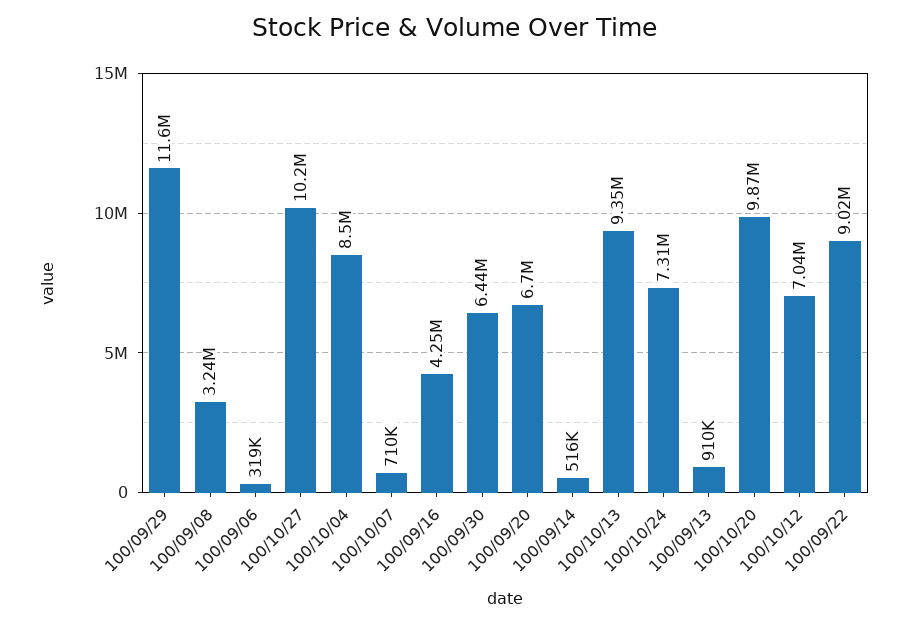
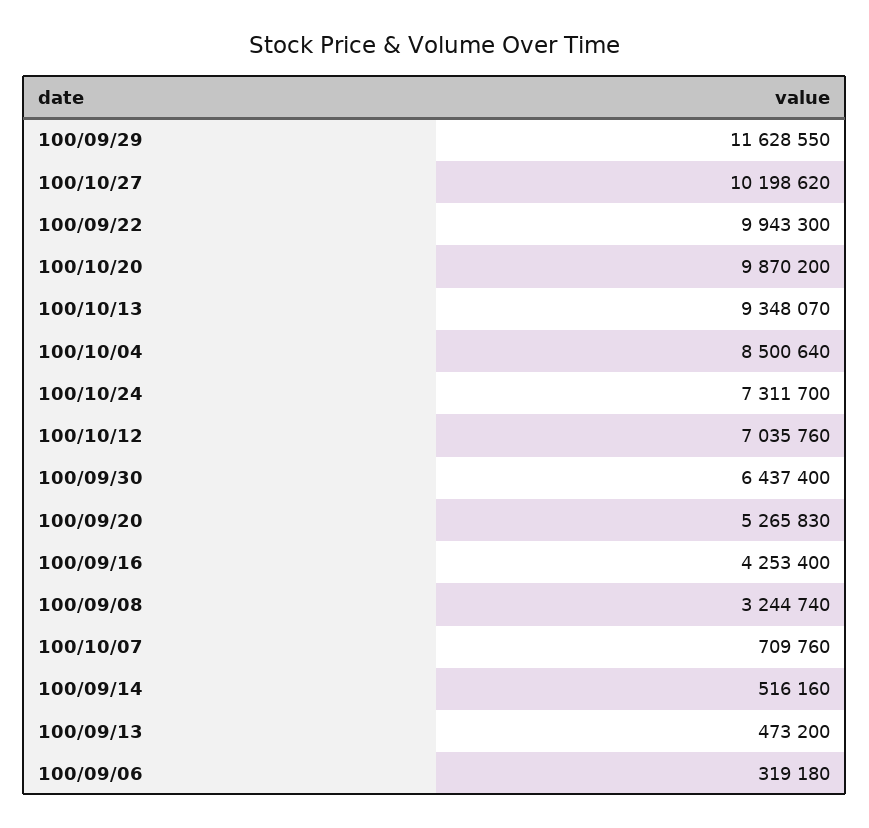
100/09/20: 6700000 -> 5265830
100/09/13: 910000 -> 473200
100/09/22: 9020000 -> 9943300

